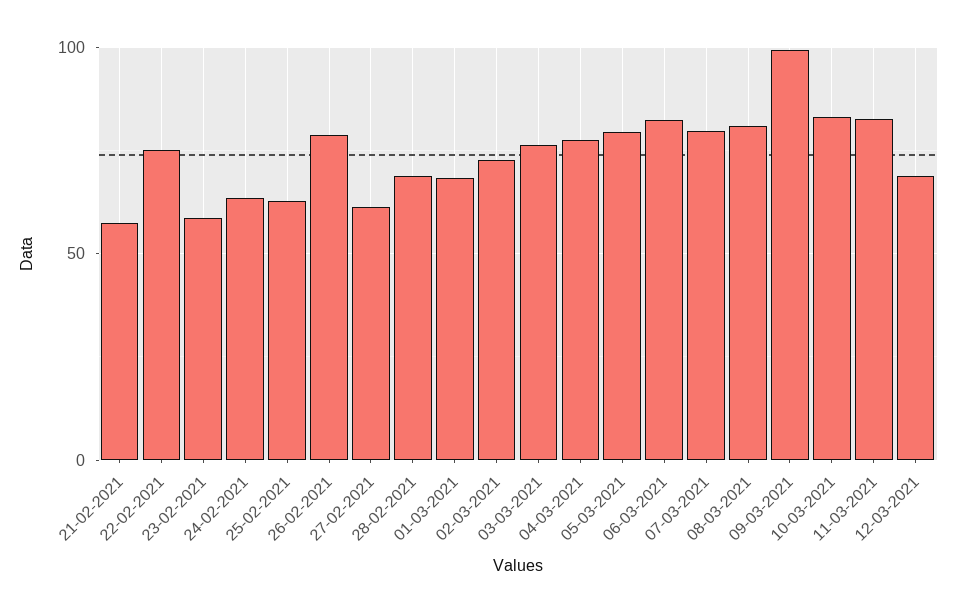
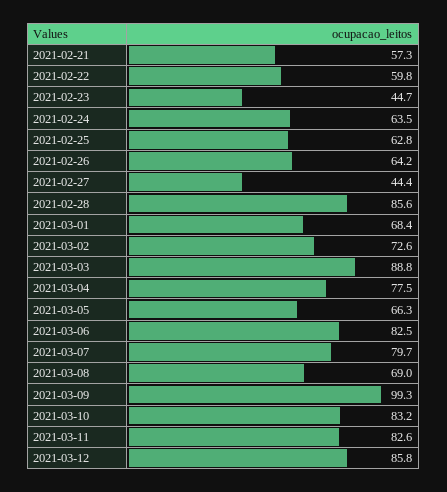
22-02-2021: 75 -> 59.8
23-02-2021: 60 -> 44.7
26-02-2021: 80 -> 64.2
27-02-2021: 60 -> 44.4
28-02-2021: 70 -> 85.6
03-03-2021: 75 -> 88.8
05-03-2021: 80 -> 66.3
08-03-2021: 80 -> 69
12-03-2021: 70 -> 85.8

